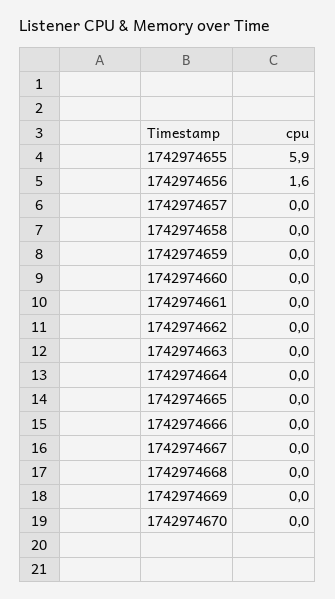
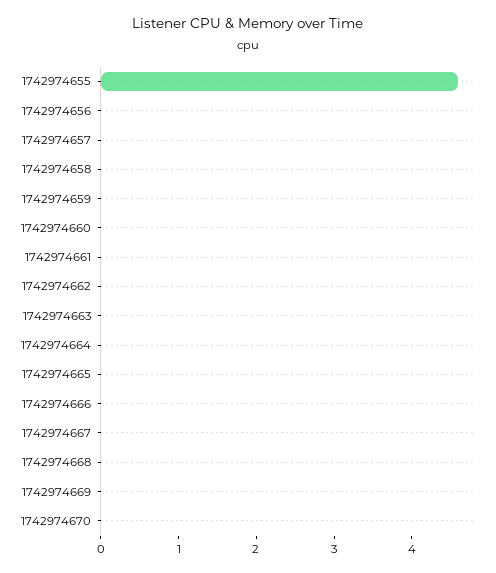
1742974655: 5.9 -> 4.5
1742974656: 1.6 -> 0

